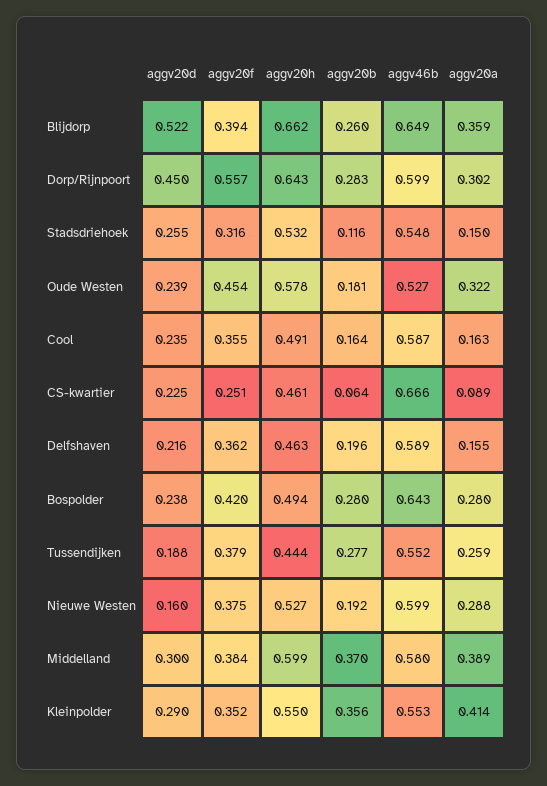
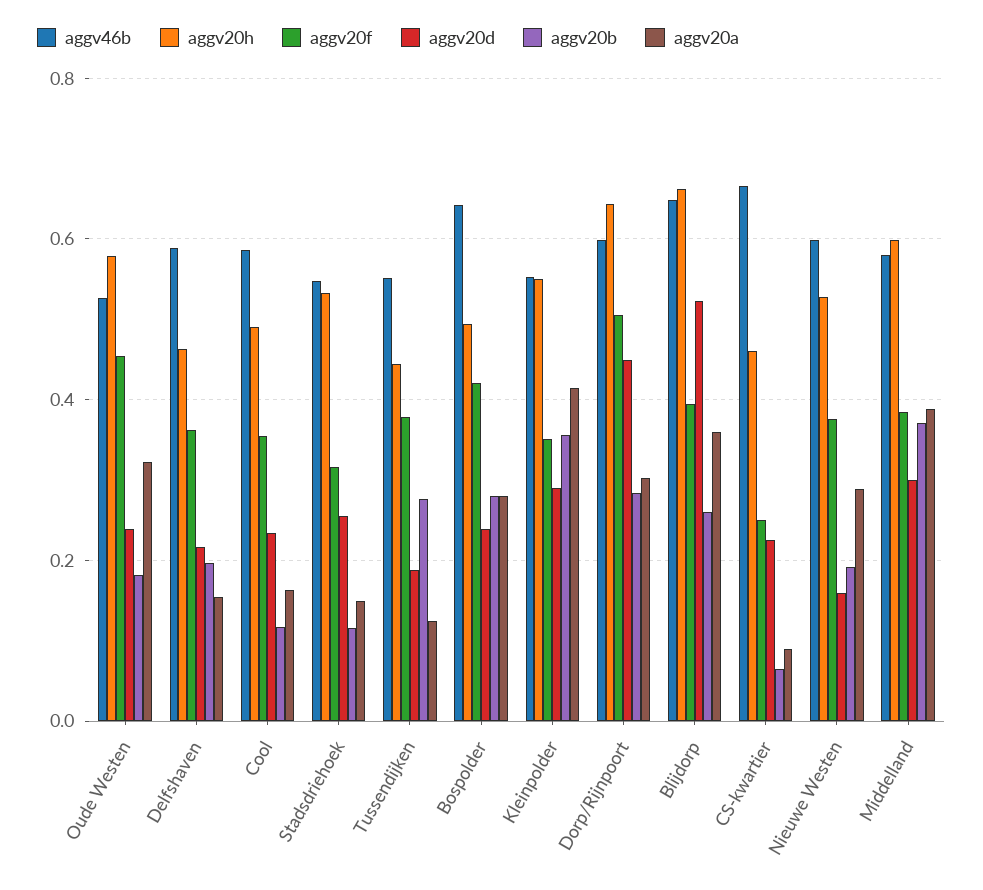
aggv20f, Dorp/Rijnpoort: 0.557 -> 0.5
aggv20b, Cool: 0.164 -> 0.12
aggv20a, Tussendijken: 0.259 -> 0.12

